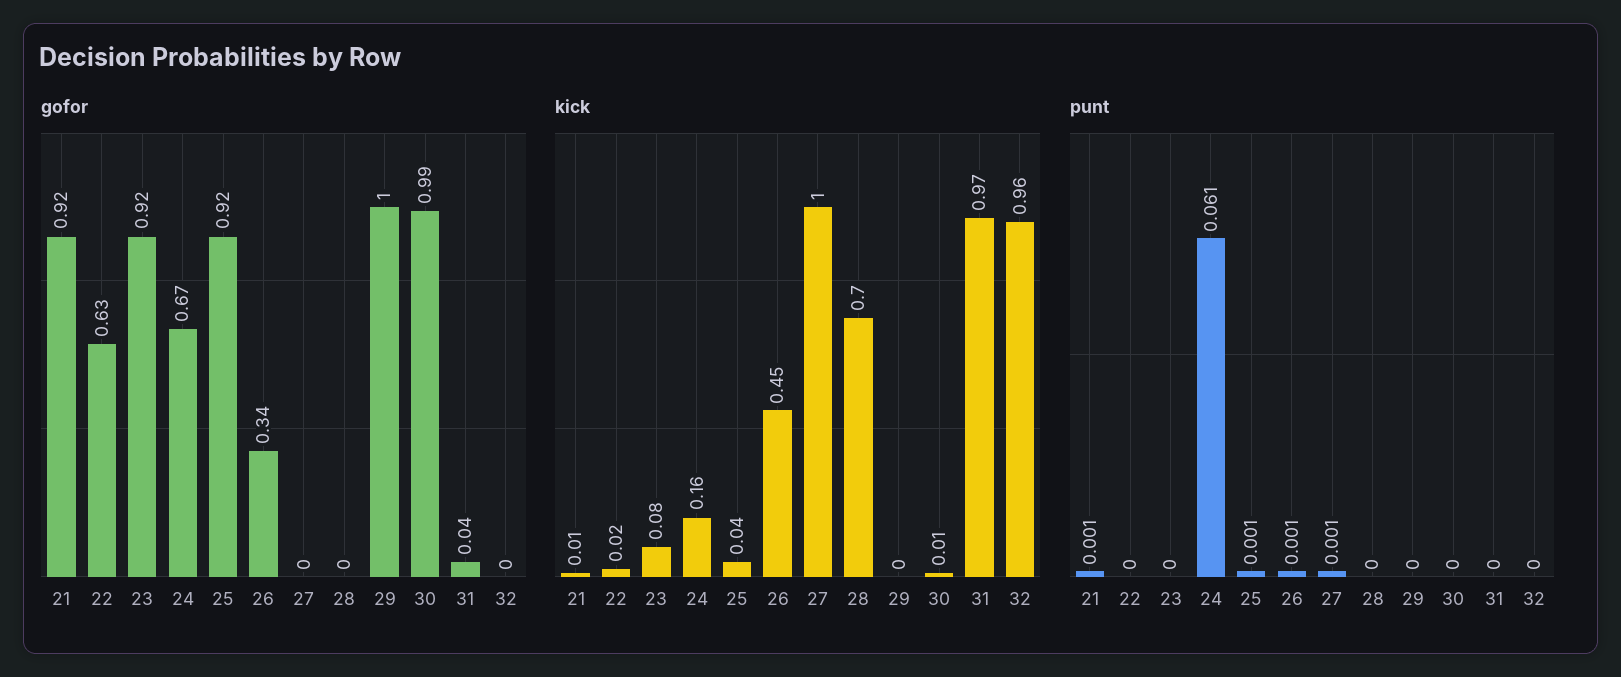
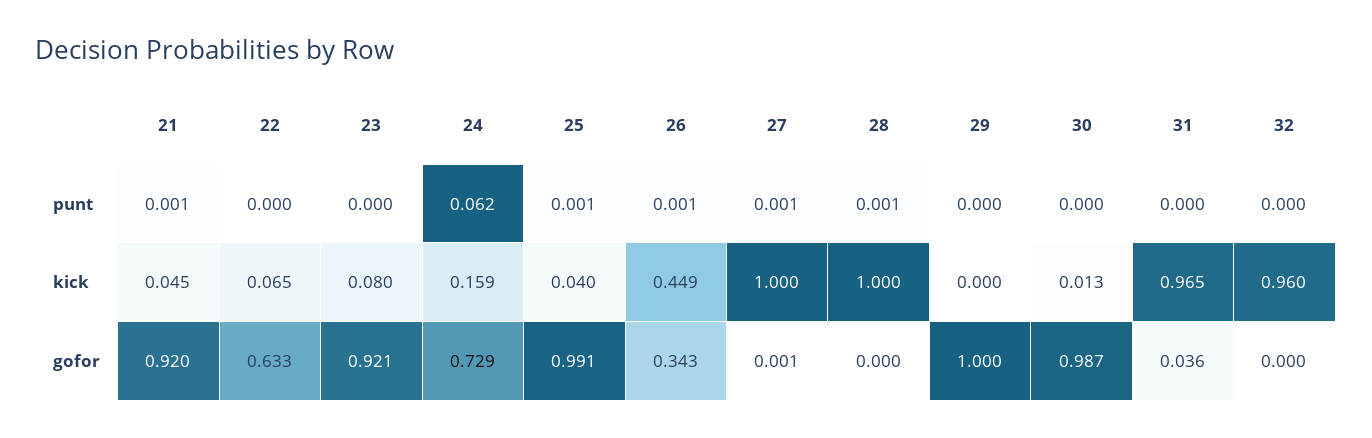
gofor, 24: 0.67 -> 0.729
gofor, 25: 0.92 -> 0.991
kick, 21: 0.01 -> 0.045
kick, 22: 0.02 -> 0.065
kick, 28: 0.7 -> 1
punt, 24: 0.061 -> 0.062
punt, 28: 0 -> 0.001

